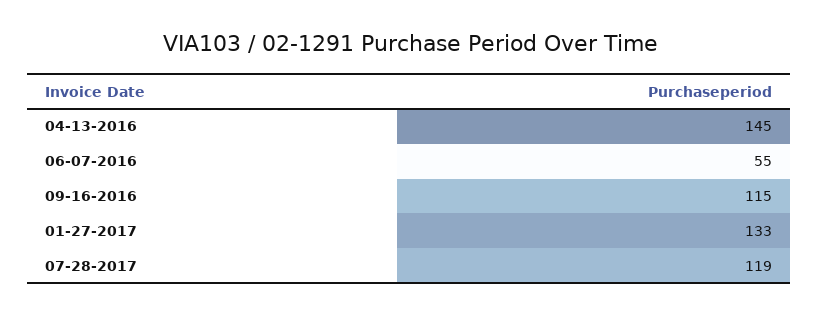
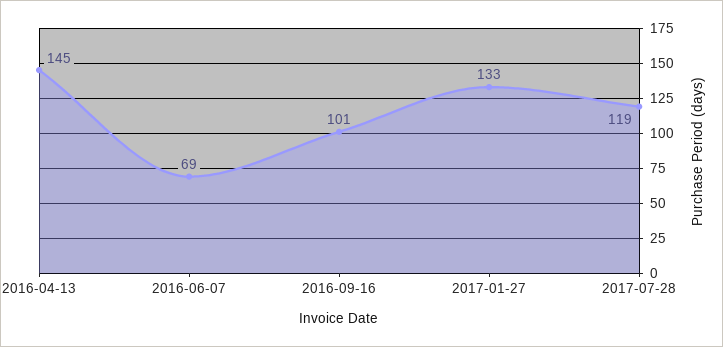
06-07-2016: 55 -> 69
09-16-2016: 115 -> 101

